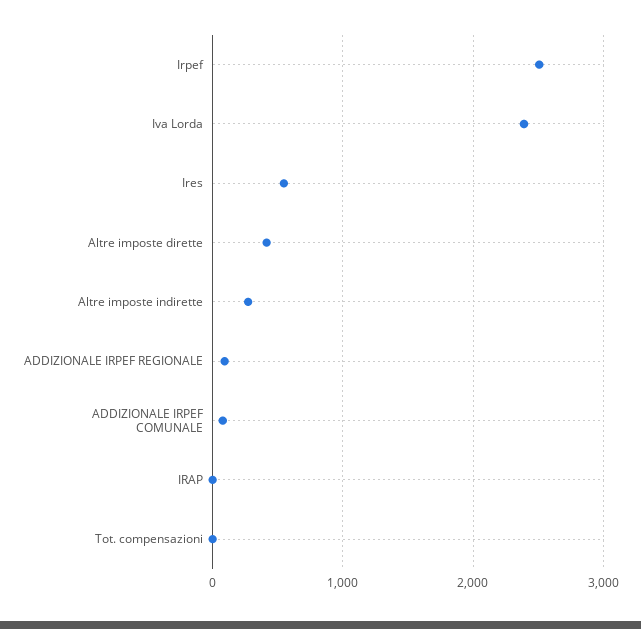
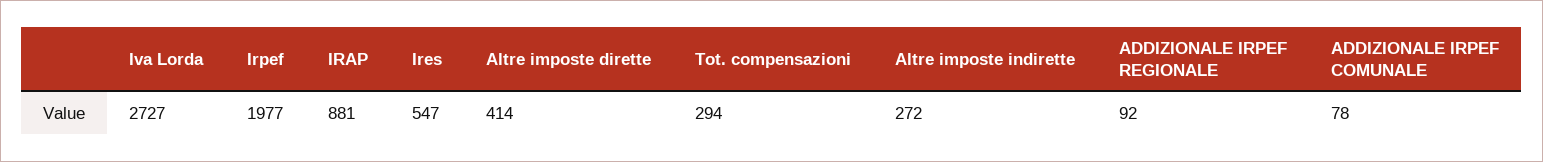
Irpef: 2500 -> 1977
Iva Lorda: 2400 -> 2727
IRAP: 0 -> 881
Tot. compensazioni: 0 -> 294

